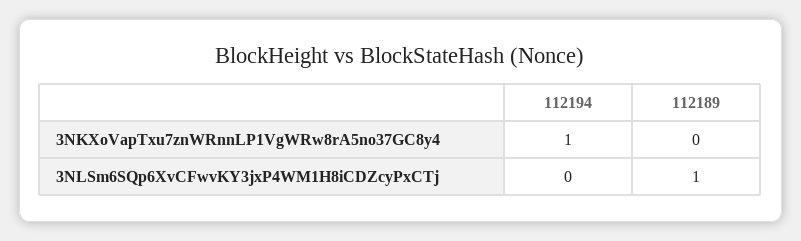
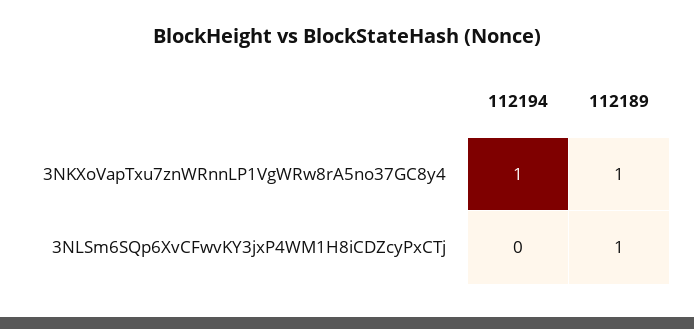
112189, 3NKXoVapTxu7znWRnnLP1VgWRw8rA5no37GC8y4: 0 -> 1

